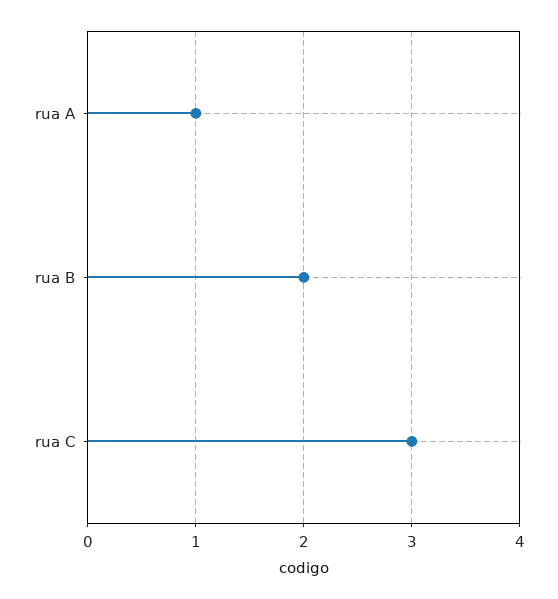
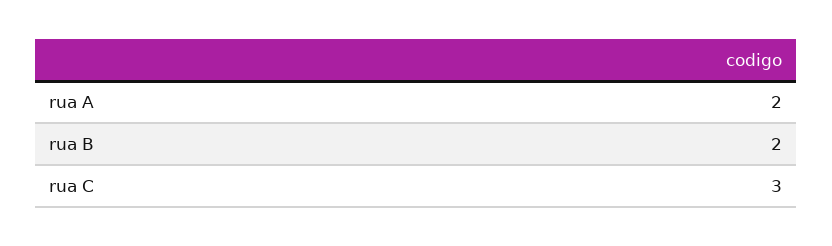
rua A: 1 -> 2

